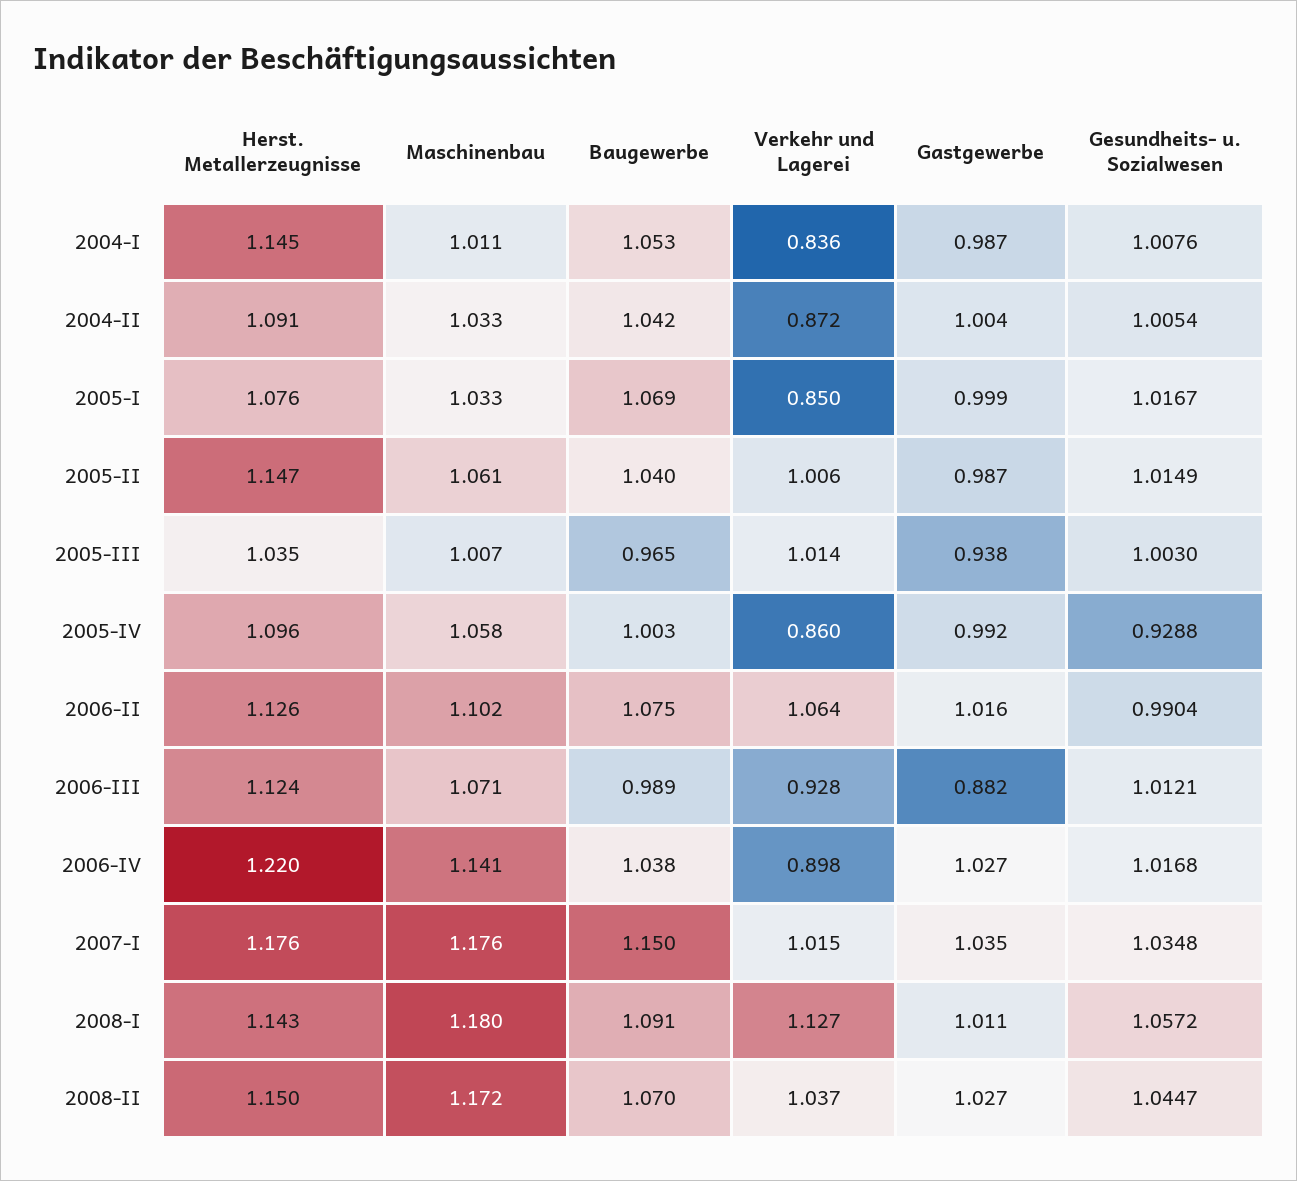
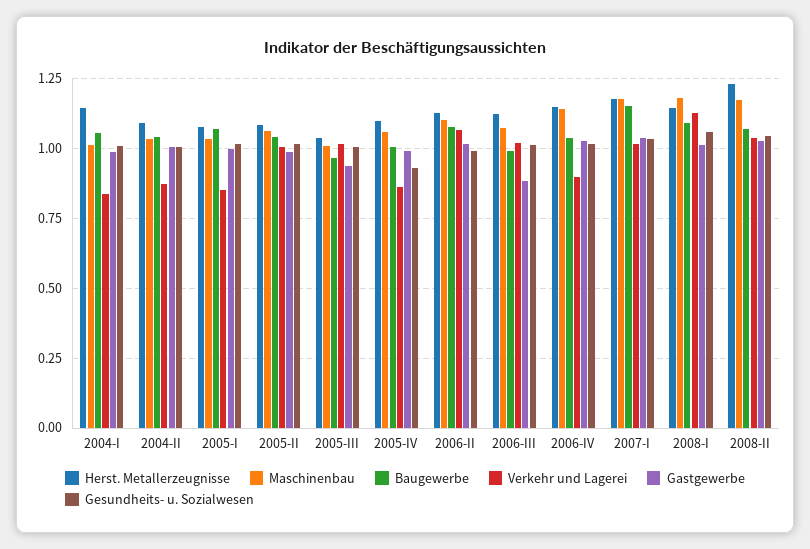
Herst. Metallerzeugnisse, 2005-II: 1.147 -> 1.075
Verkehr und Lagerei, 2006-III: 0.928 -> 1.025
Herst. Metallerzeugnisse, 2006-IV: 1.22 -> 1.15
Herst. Metallerzeugnisse, 2008-II: 1.15 -> 1.225

